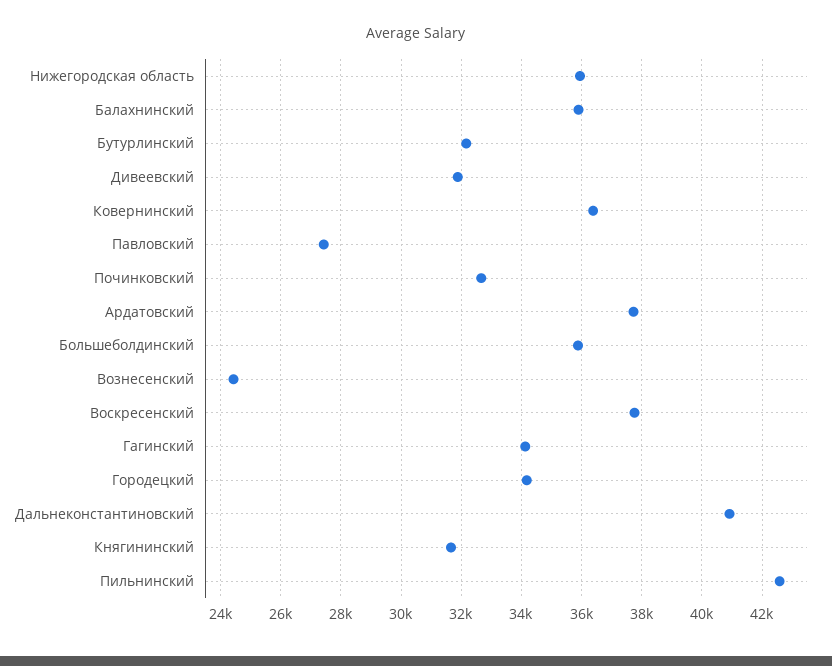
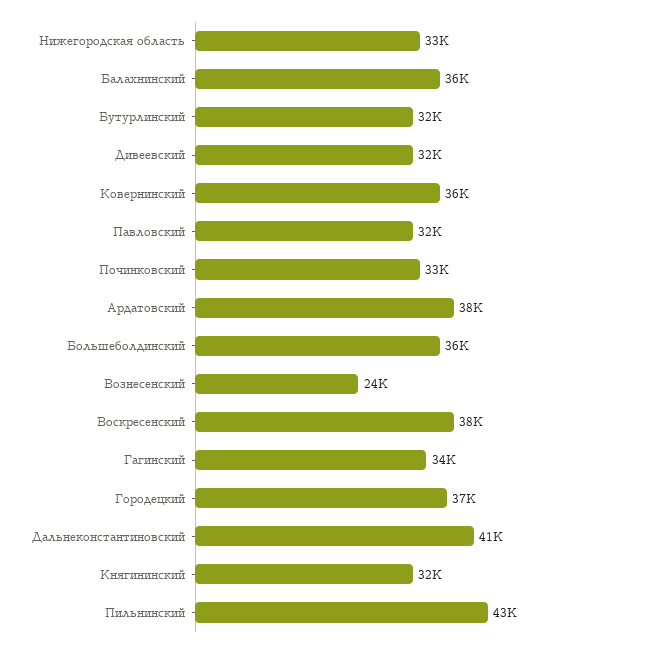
Нижегородская область: 36000 -> 33000
Павловский: 27400 -> 32000
Городецкий: 34200 -> 37000

